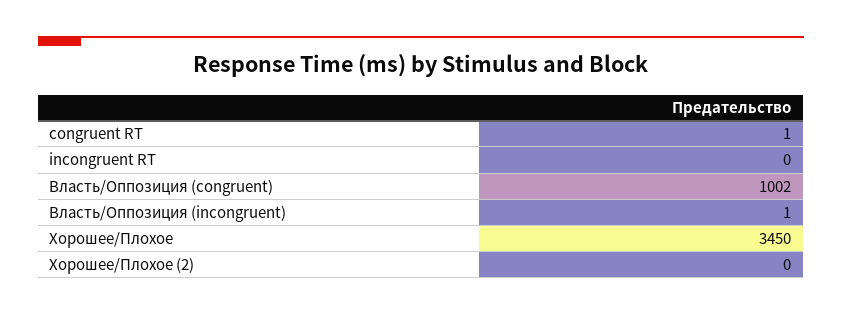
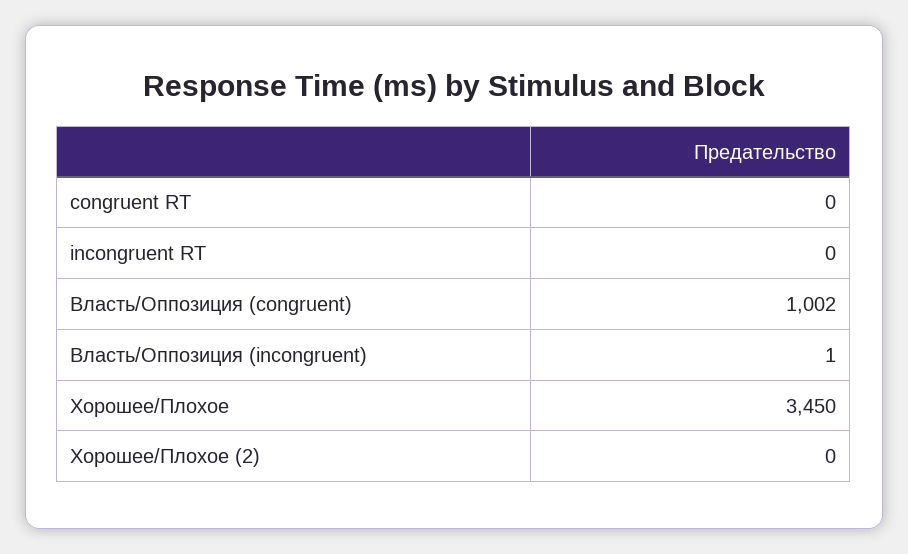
congruent RT: 1 -> 0

